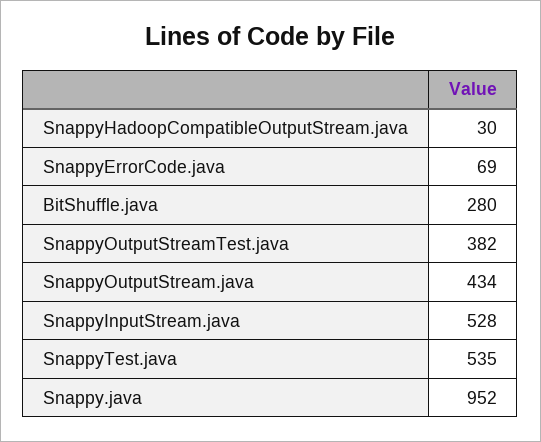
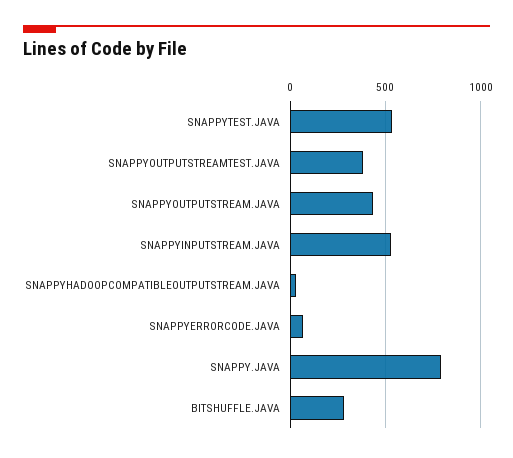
Snappy.java: 952 -> 800

